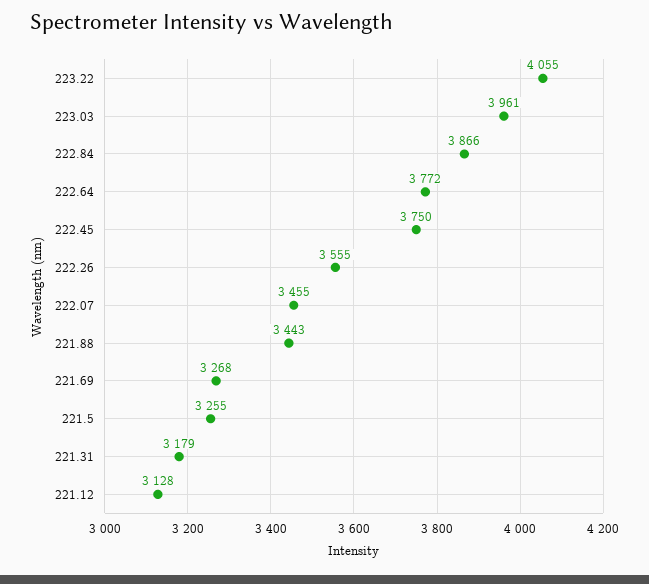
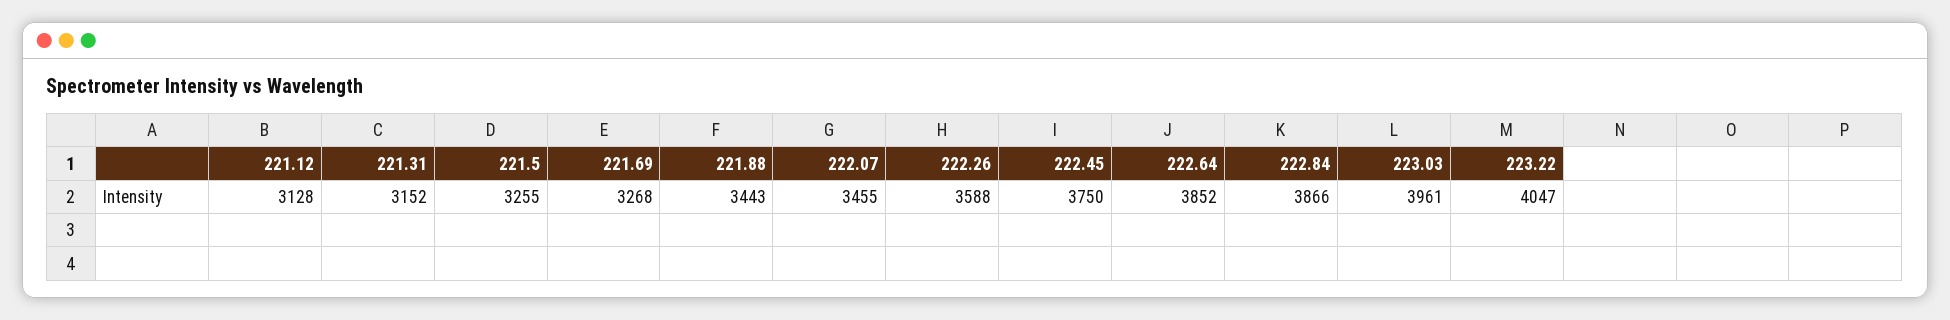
223.22: 4055 -> 4047
222.64: 3772 -> 3852
222.26: 3555 -> 3588
221.31: 3179 -> 3152

